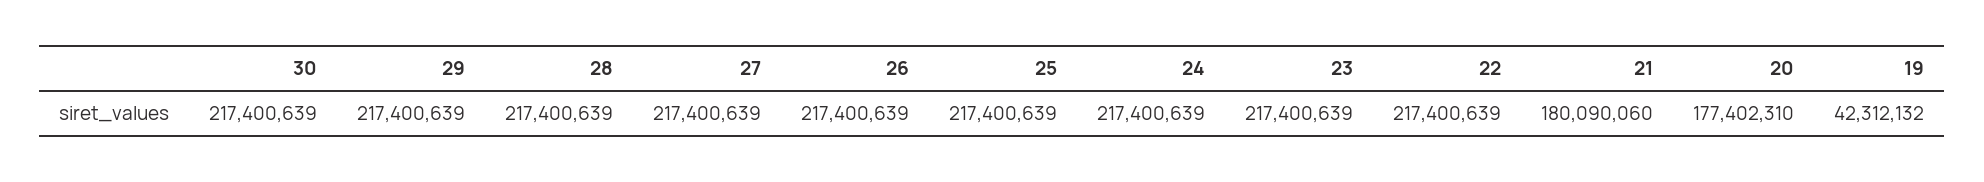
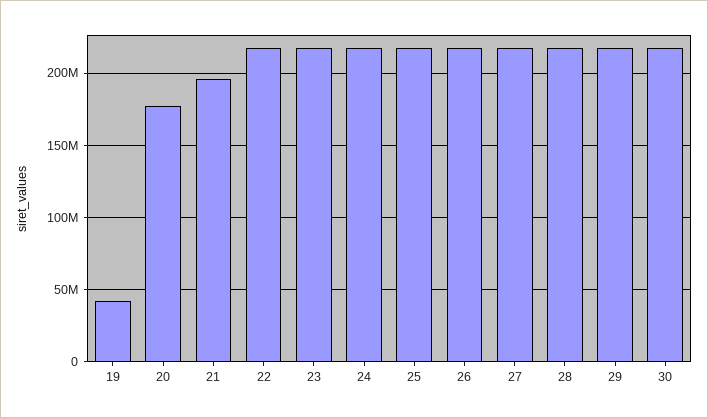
21: 180090060 -> 195000000

